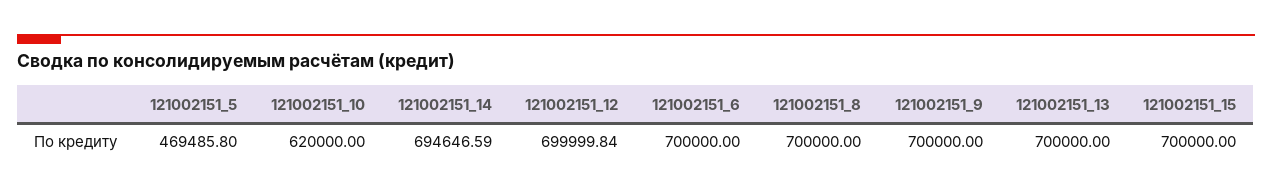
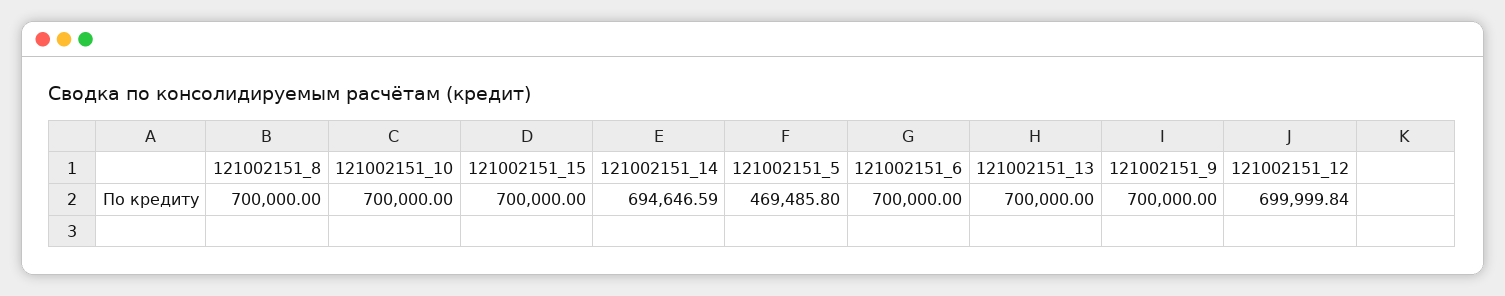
121002151_10: 620000 -> 700000

